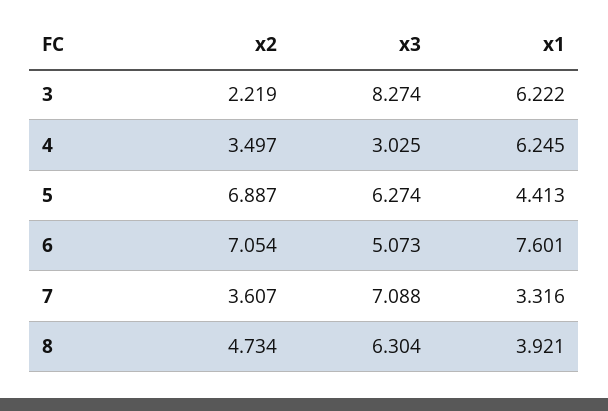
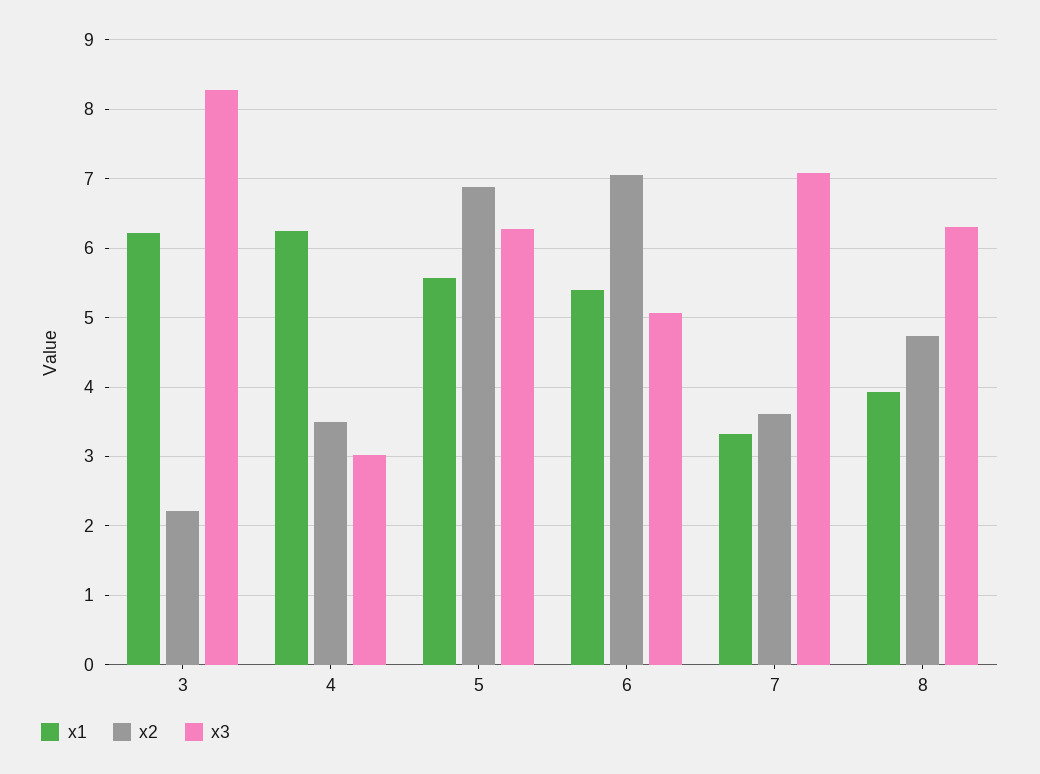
x1, 5: 4.413 -> 5.6
x1, 6: 7.601 -> 5.4

